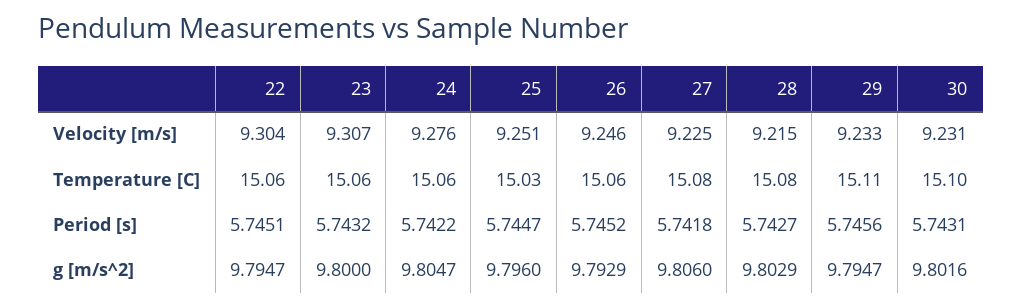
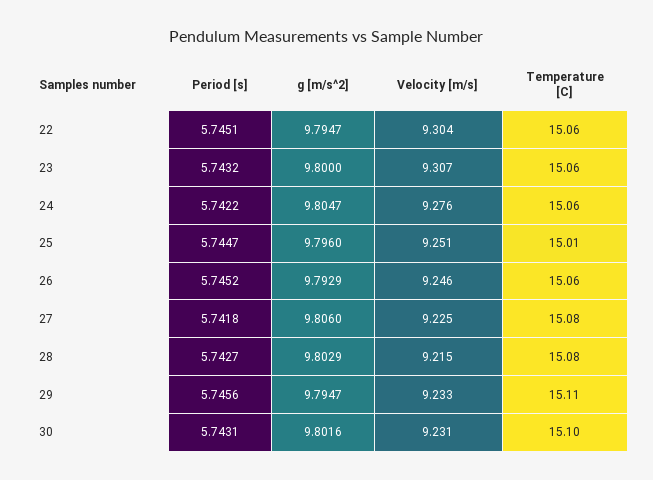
25, Temperature [C]: 15.03 -> 15.01

